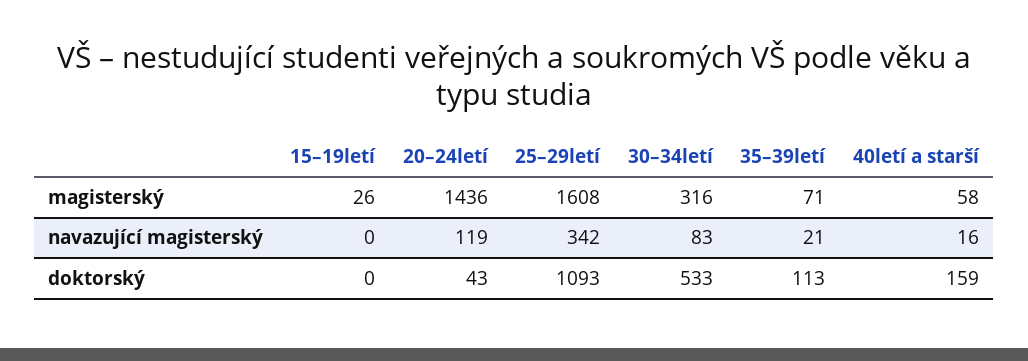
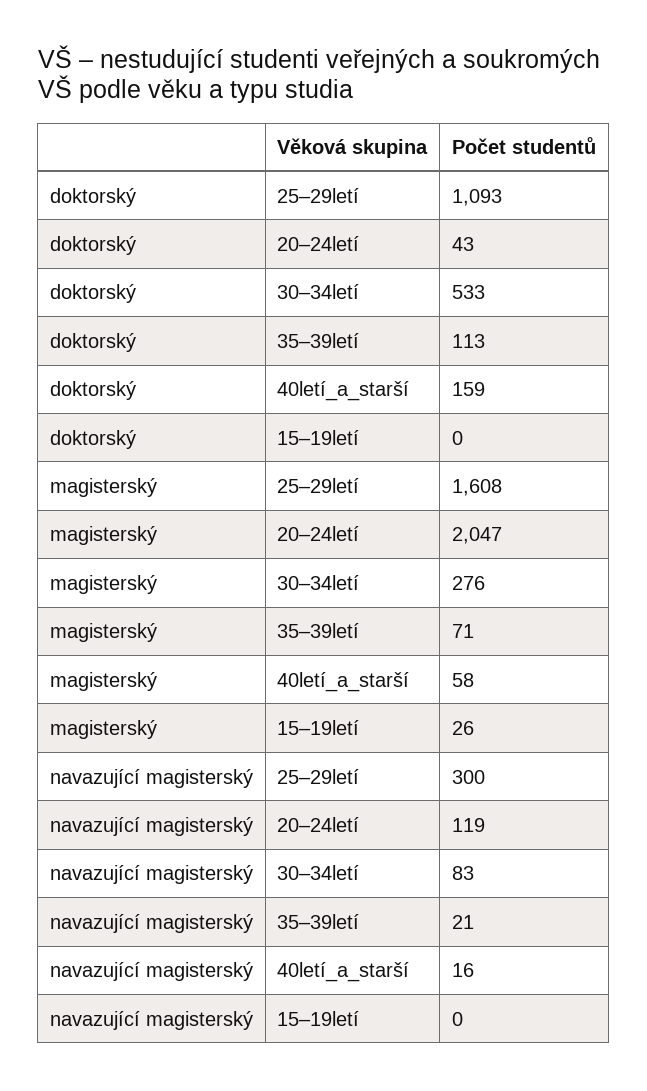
20–24letí, magisterský: 1436 -> 2047
30–34letí, magisterský: 316 -> 276
25–29letí, navazující magisterský: 342 -> 300

